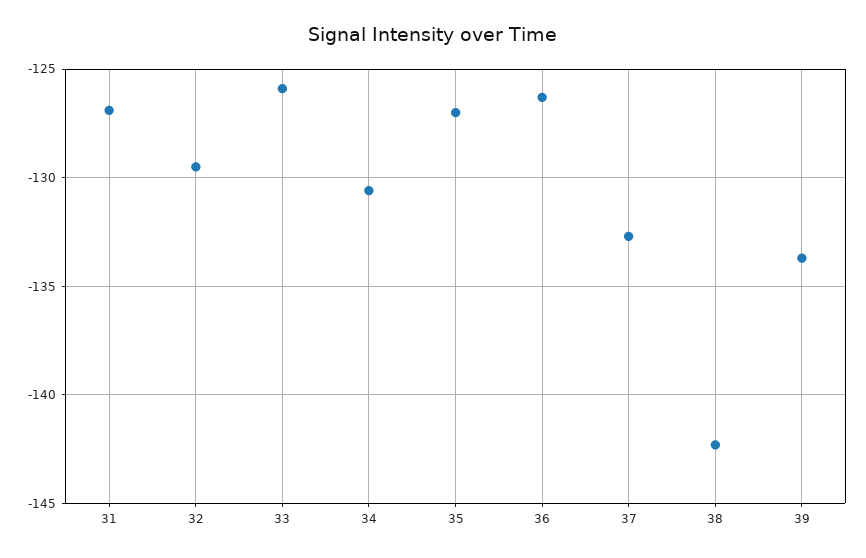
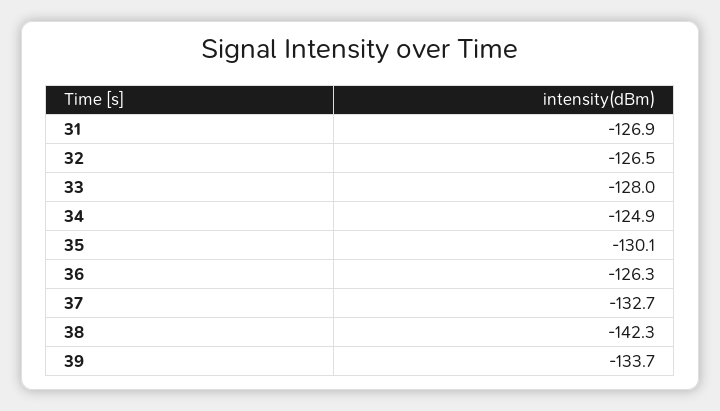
32: -129.5 -> -126.5
33: -126 -> -128
34: -130.5 -> -124.9
35: -127 -> -130.1

